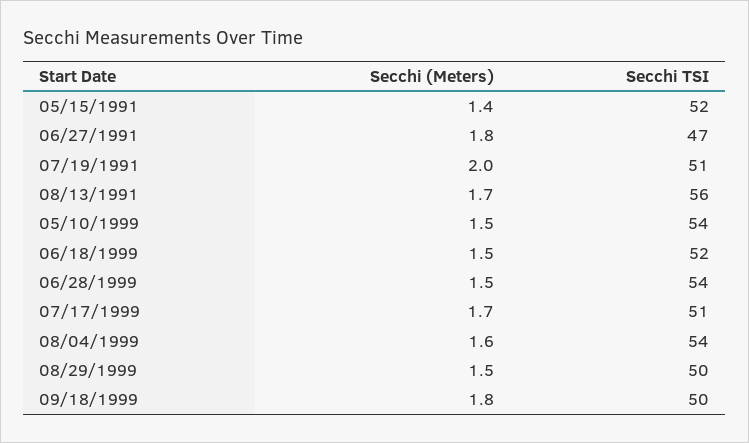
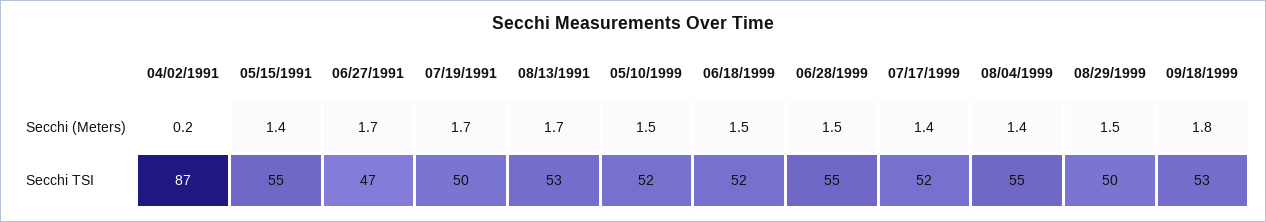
Secchi TSI, 05/15/1991: 52 -> 55
Secchi (Meters), 06/27/1991: 1.8 -> 1.7
Secchi (Meters), 07/19/1991: 2 -> 1.7
Secchi TSI, 07/19/1991: 51 -> 50
Secchi TSI, 08/13/1991: 56 -> 53
Secchi TSI, 05/10/1999: 54 -> 52
Secchi TSI, 06/28/1999: 54 -> 55
Secchi (Meters), 07/17/1999: 1.7 -> 1.4
Secchi TSI, 07/17/1999: 51 -> 52
Secchi (Meters), 08/04/1999: 1.6 -> 1.4
Secchi TSI, 08/04/1999: 54 -> 55
Secchi TSI, 09/18/1999: 50 -> 53
Secchi (Meters), 04/02/1991: none -> 0.2
Secchi TSI, 04/02/1991: none -> 87

